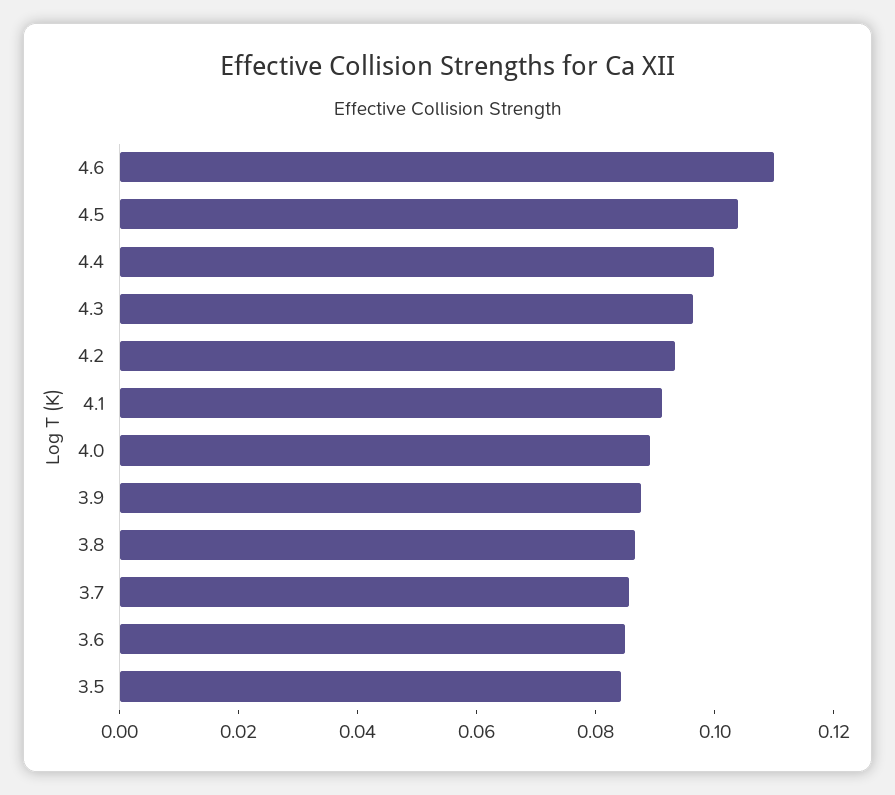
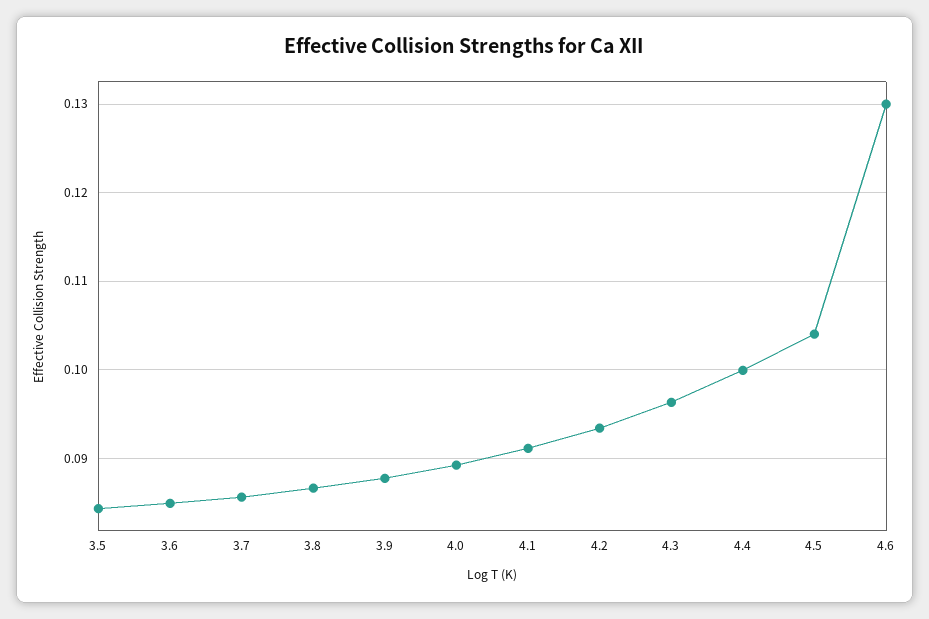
4.6: 0.11 -> 0.13

